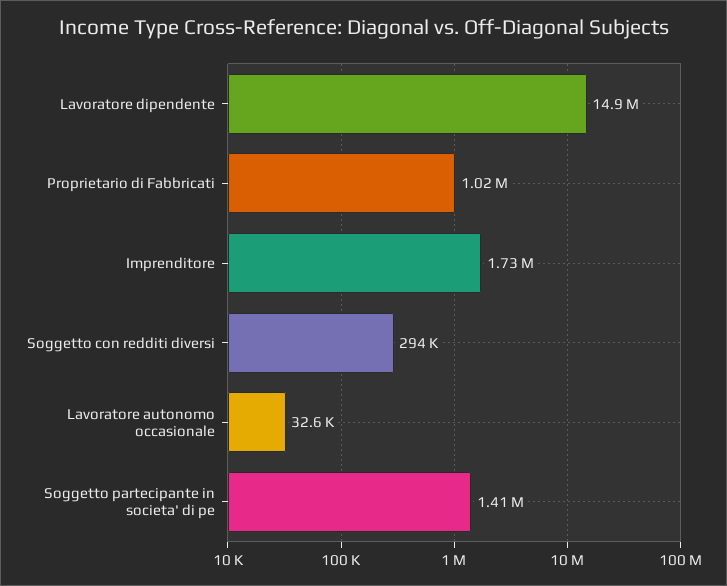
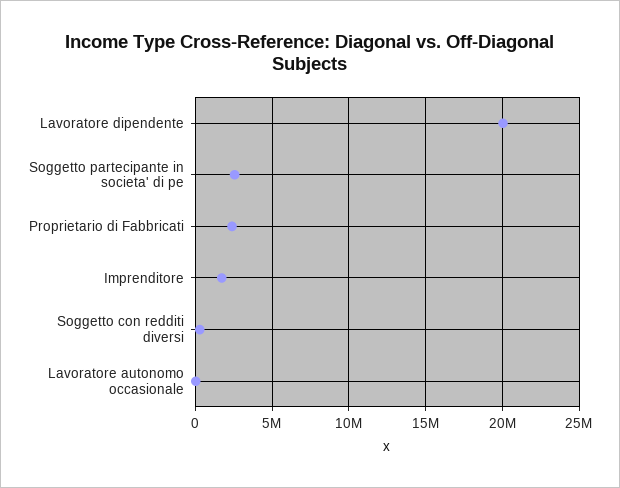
Lavoratore dipendente: 14900000 -> 20000000
Proprietario di Fabbricati: 1020000 -> 2500000
Soggetto partecipante in societa' di pe: 1410000 -> 2500000

